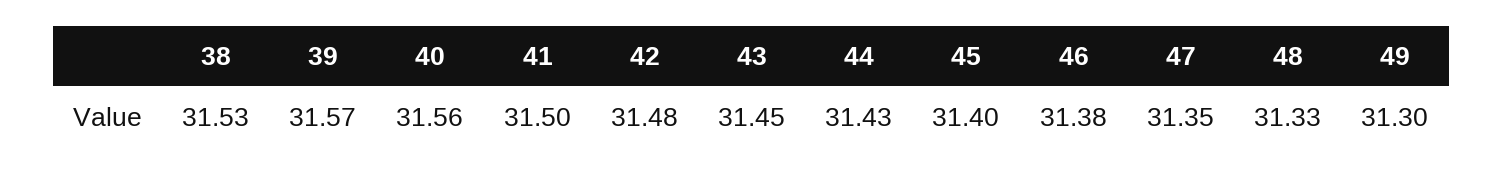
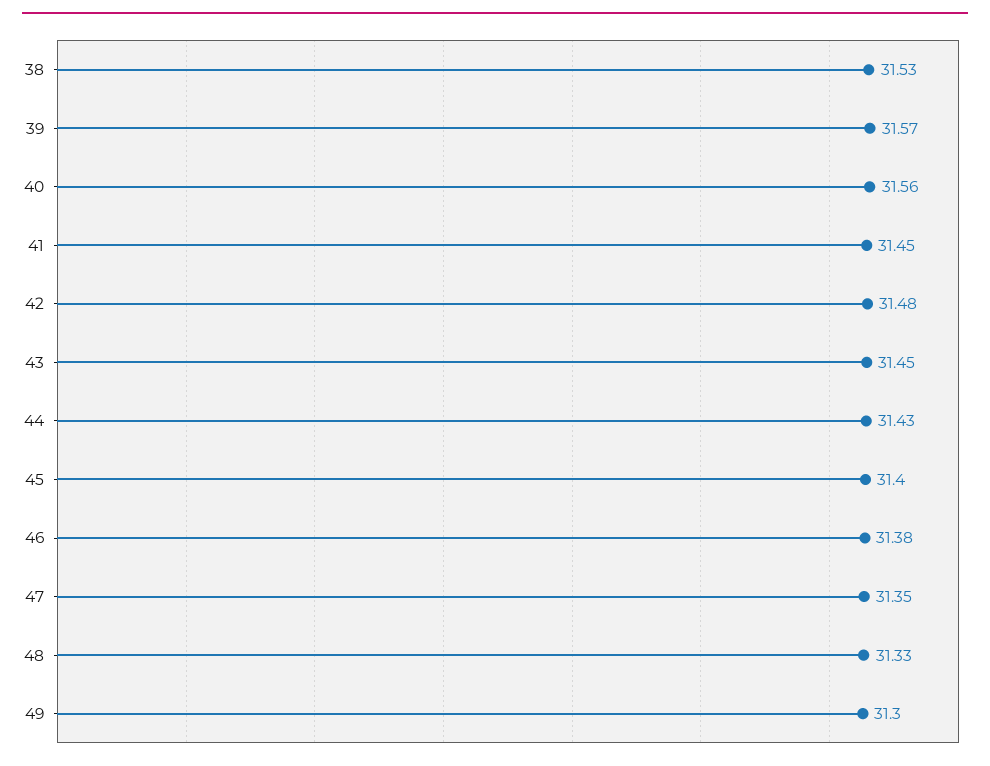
41: 31.5 -> 31.45

